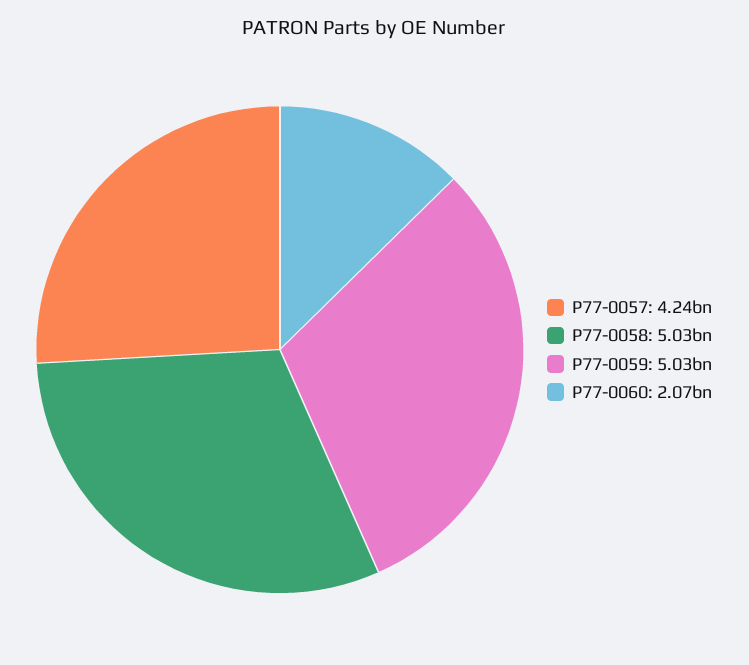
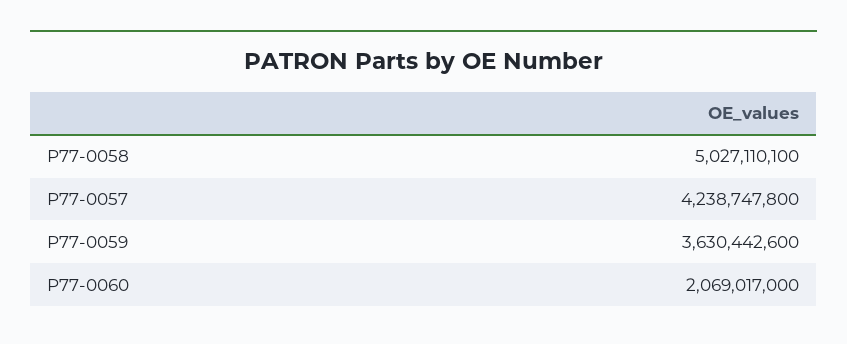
P77-0059: 5030000000 -> 3630442600

